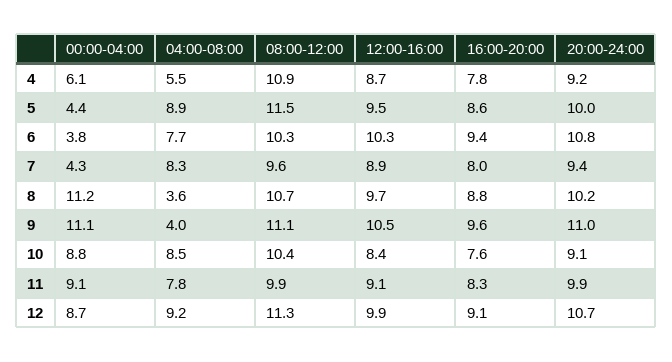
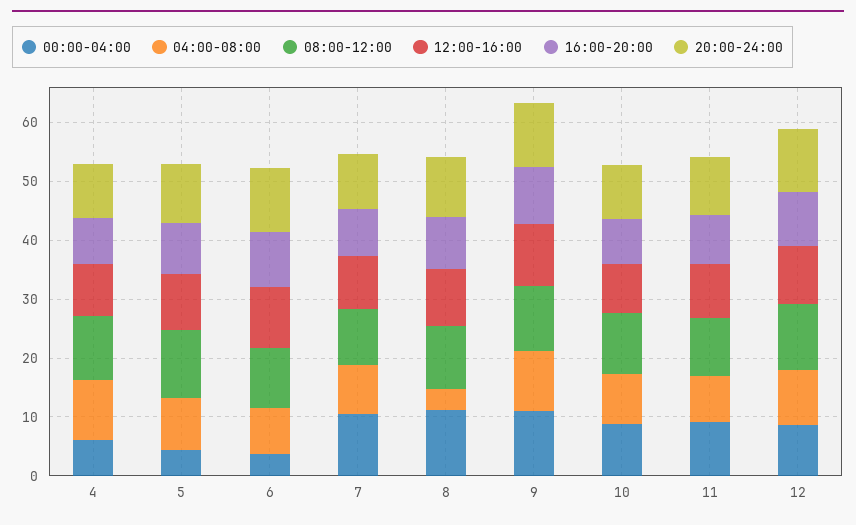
04:00-08:00, 4: 5.5 -> 10
00:00-04:00, 7: 4.3 -> 10
04:00-08:00, 9: 4 -> 10

